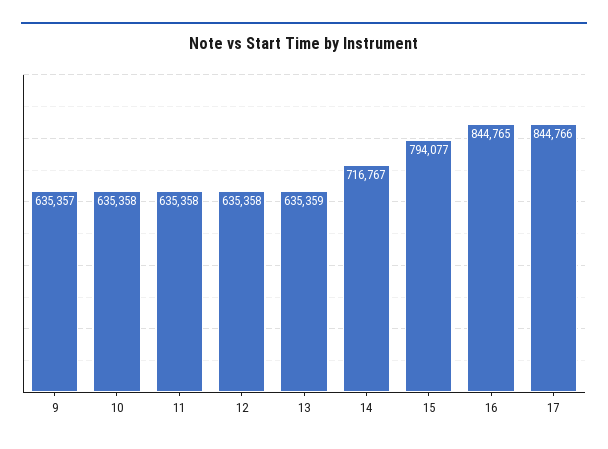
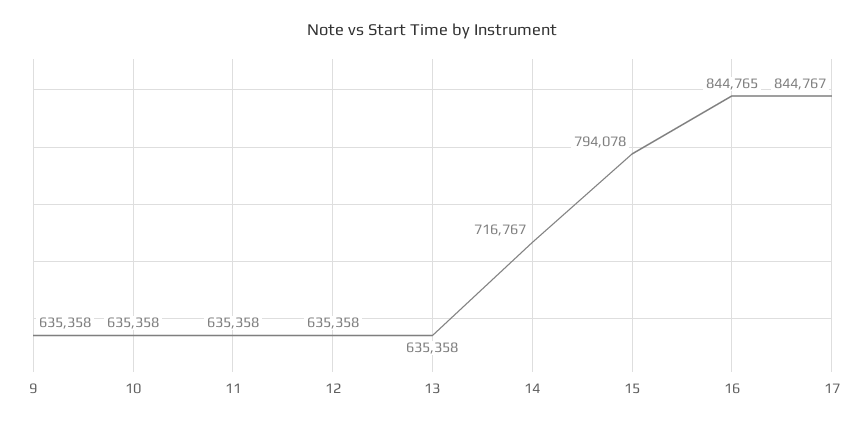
9: 635357 -> 635358
13: 635359 -> 635358
15: 794077 -> 794078
17: 844766 -> 844767

